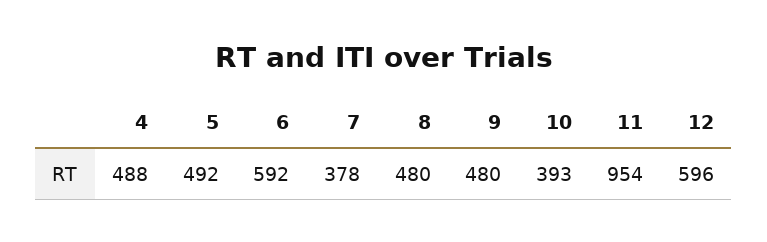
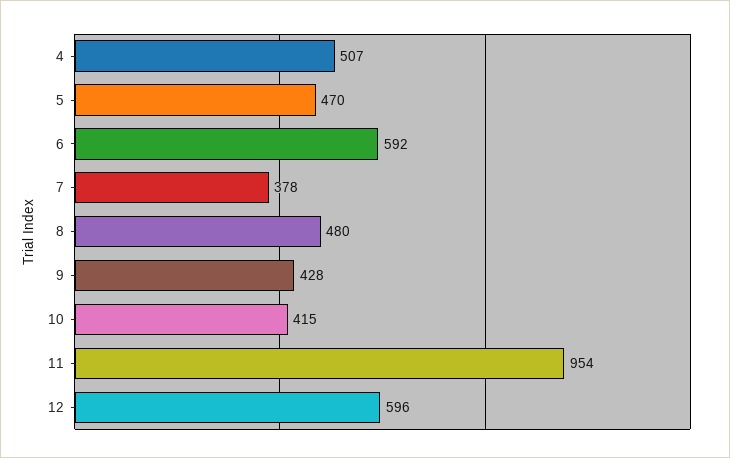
4: 488 -> 507
5: 492 -> 470
9: 480 -> 428
10: 393 -> 415

